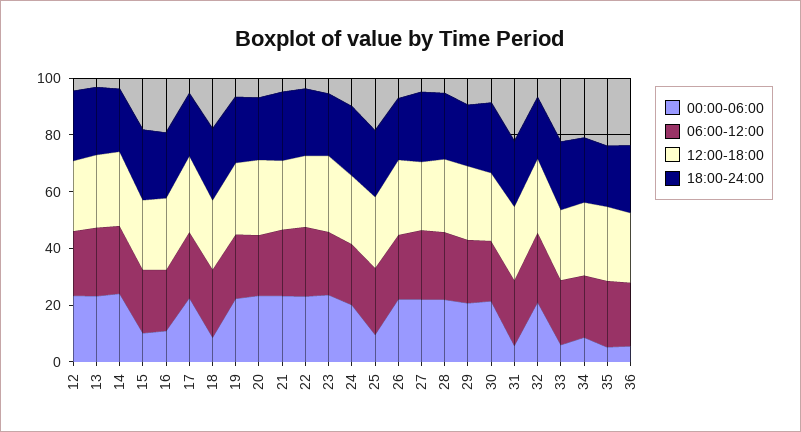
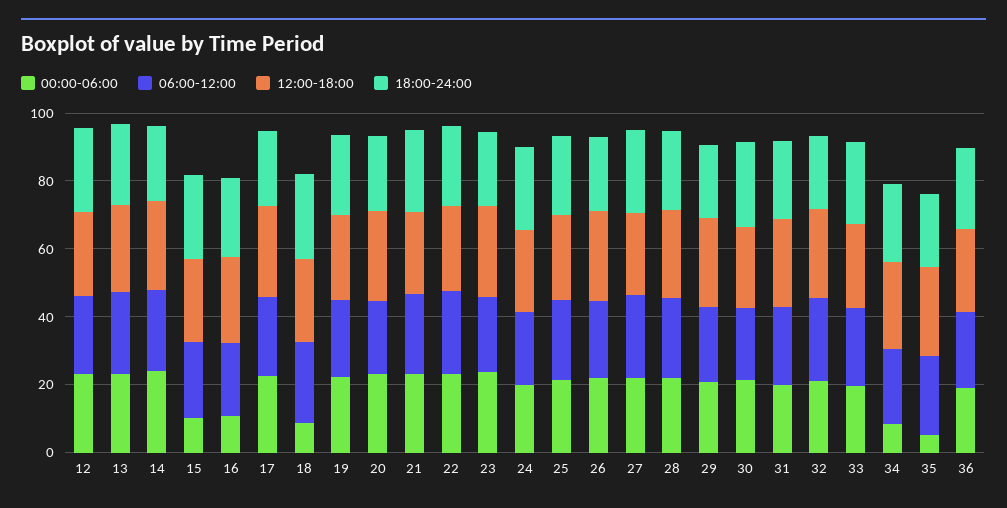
00:00-06:00, 25: 10 -> 20
00:00-06:00, 31: 5 -> 20
00:00-06:00, 33: 5 -> 20
00:00-06:00, 36: 5 -> 20

